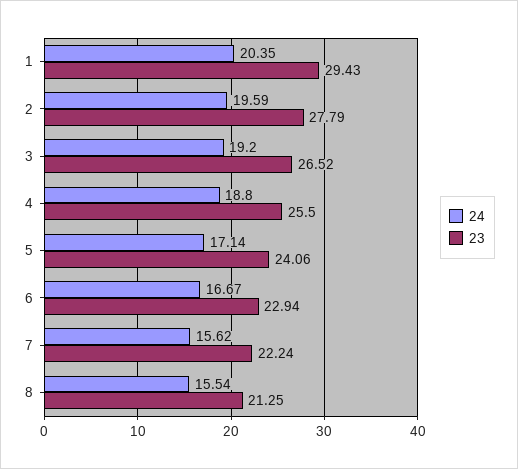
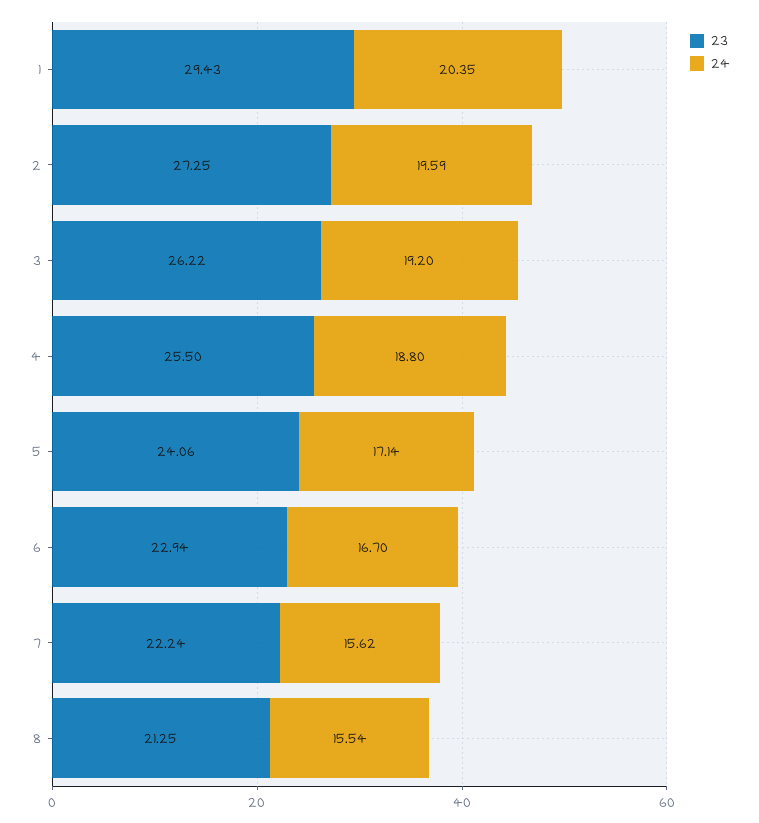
23, 2: 27.79 -> 27.25
23, 3: 26.52 -> 26.22
24, 6: 16.67 -> 16.7

